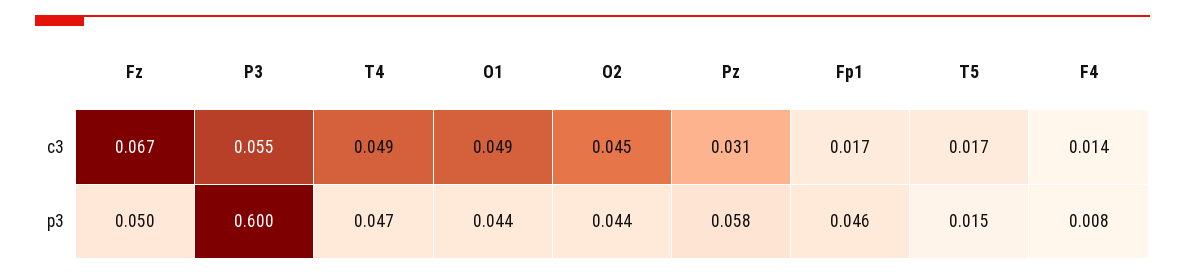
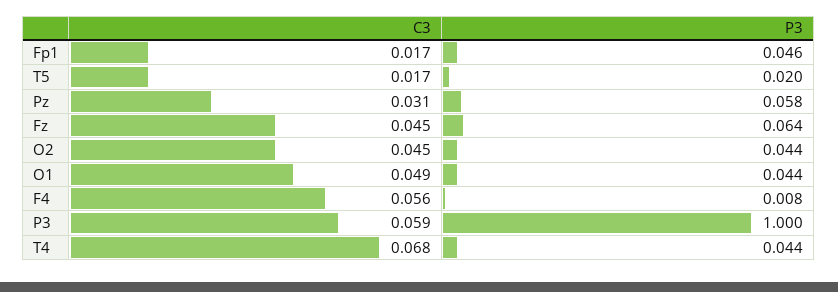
Fz, c3: 0.067 -> 0.045
P3, c3: 0.055 -> 0.059
T4, c3: 0.049 -> 0.068
F4, c3: 0.014 -> 0.056
Fz, p3: 0.05 -> 0.064
P3, p3: 0.6 -> 1
T4, p3: 0.047 -> 0.044
T5, p3: 0.015 -> 0.02

